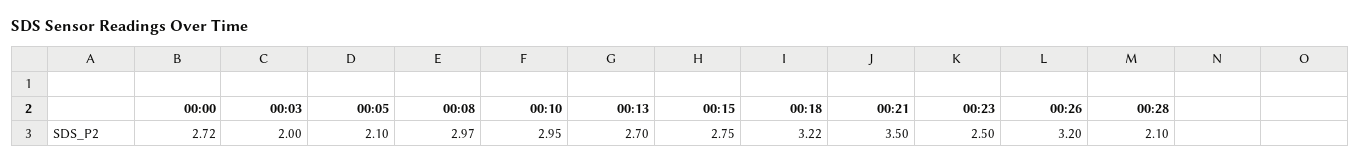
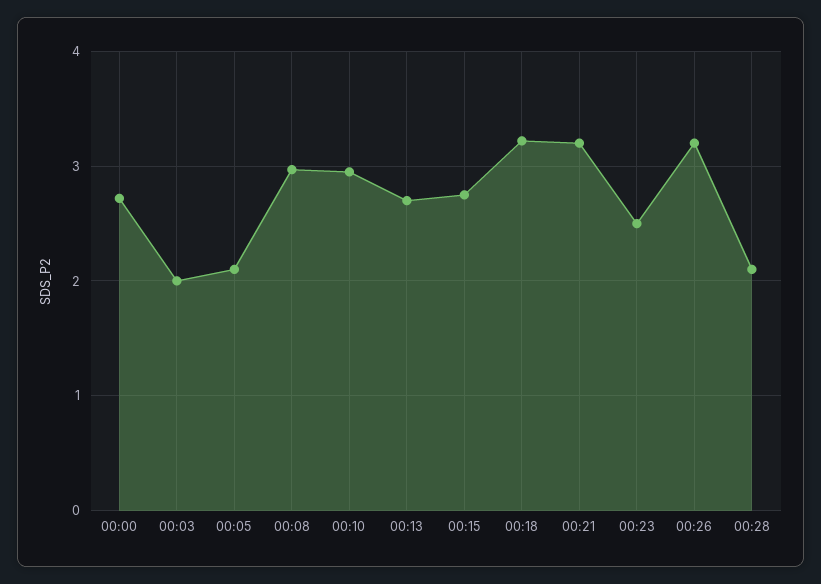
00:21: 3.5 -> 3.2

